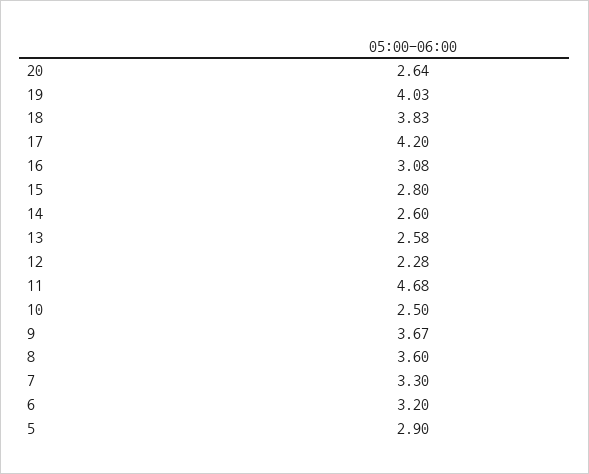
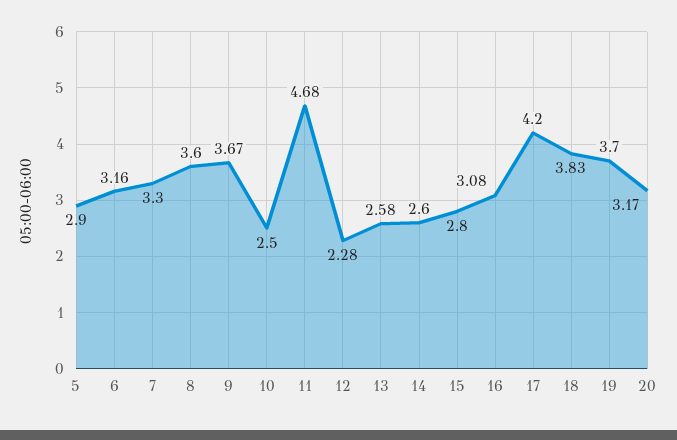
20: 2.64 -> 3.17
19: 4.03 -> 3.7
6: 3.2 -> 3.16

